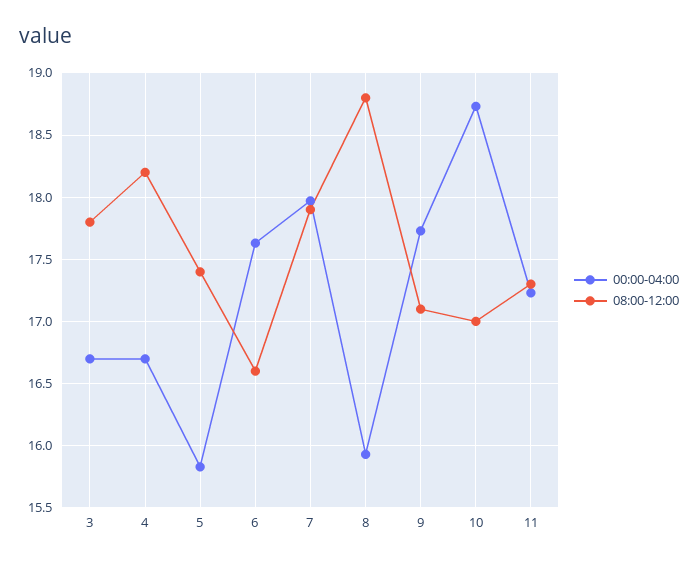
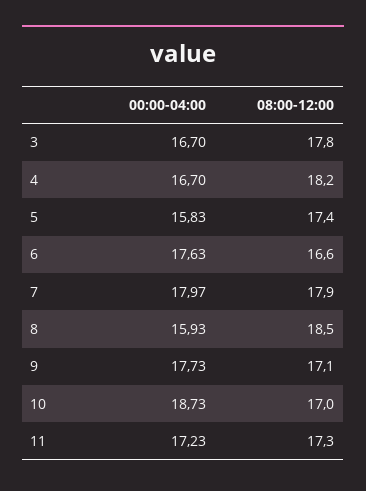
08:00-12:00, 8: 18.8 -> 18.5

